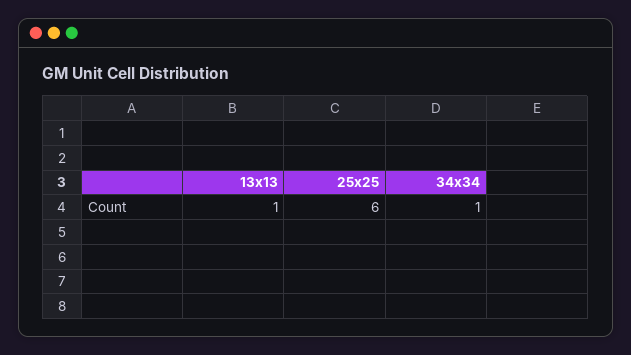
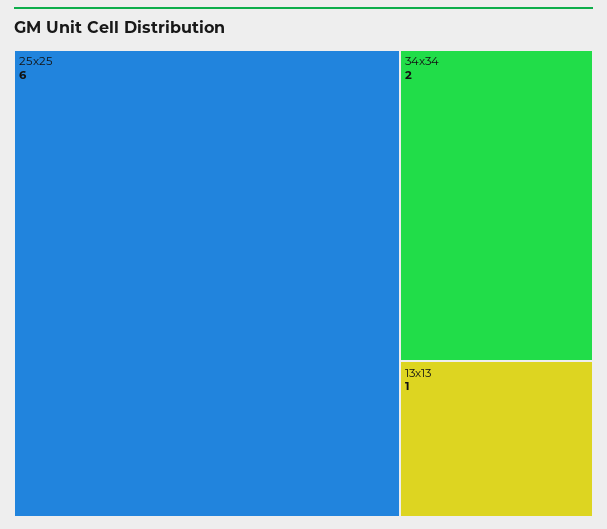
34x34: 1 -> 2

